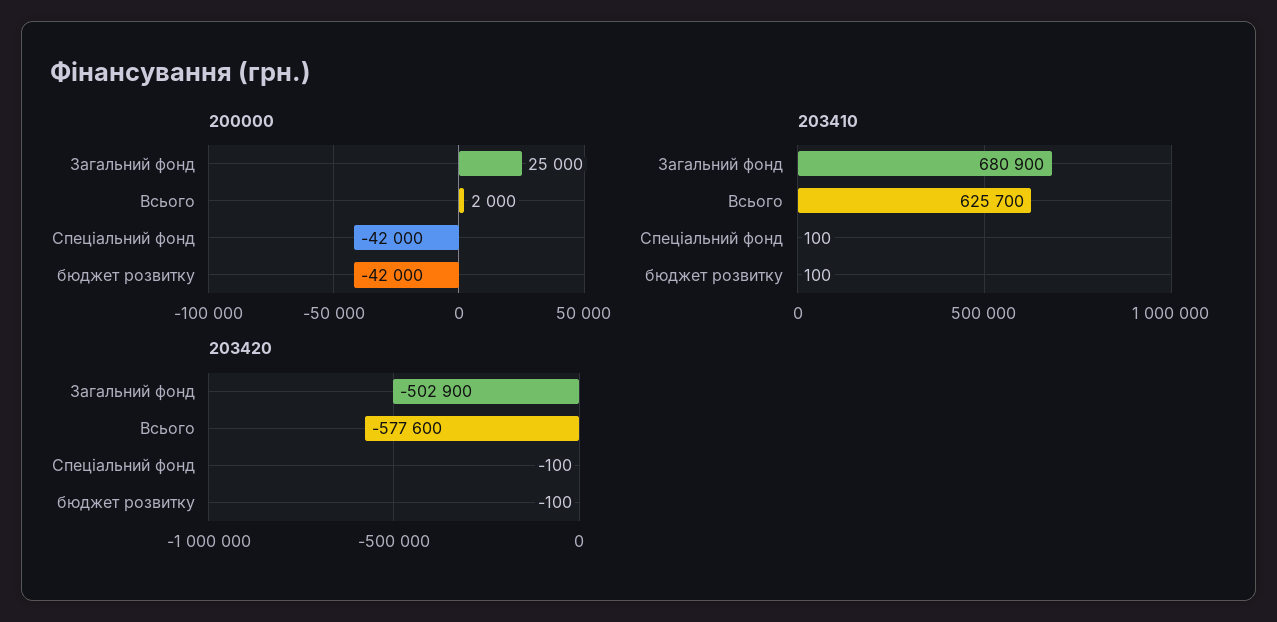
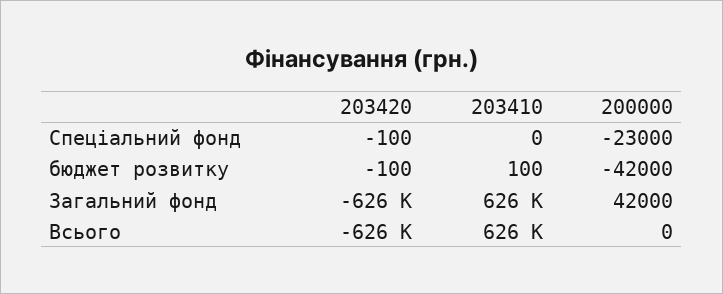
200000, Загальний фонд: 25000 -> 42000
200000, Всього: 2000 -> 0
200000, Спеціальний фонд: -42000 -> -23000
203410, Загальний фонд: 680900 -> 626000
203410, Спеціальний фонд: 100 -> 0
203420, Загальний фонд: -502900 -> -626000
203420, Всього: -577600 -> -626000

